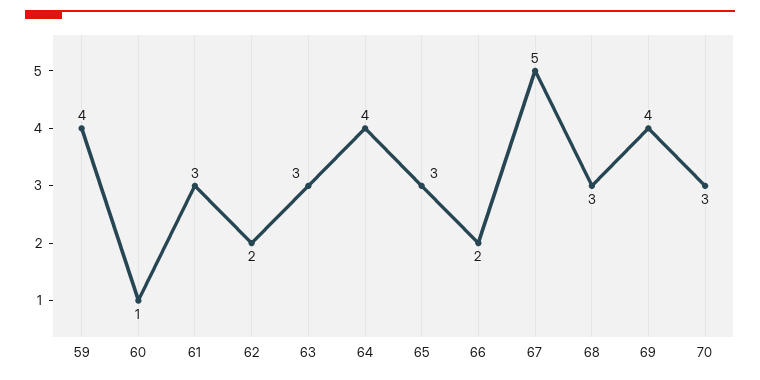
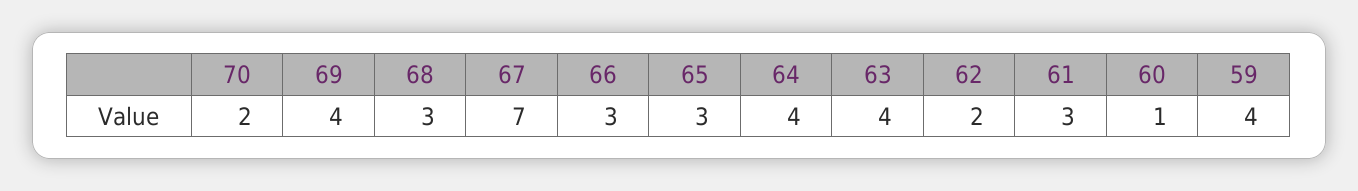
63: 3 -> 4
66: 2 -> 3
67: 5 -> 7
70: 3 -> 2

